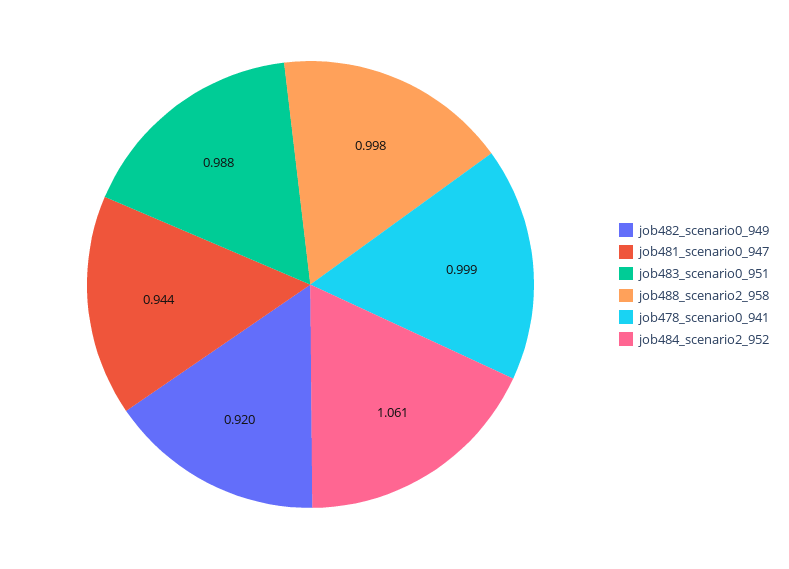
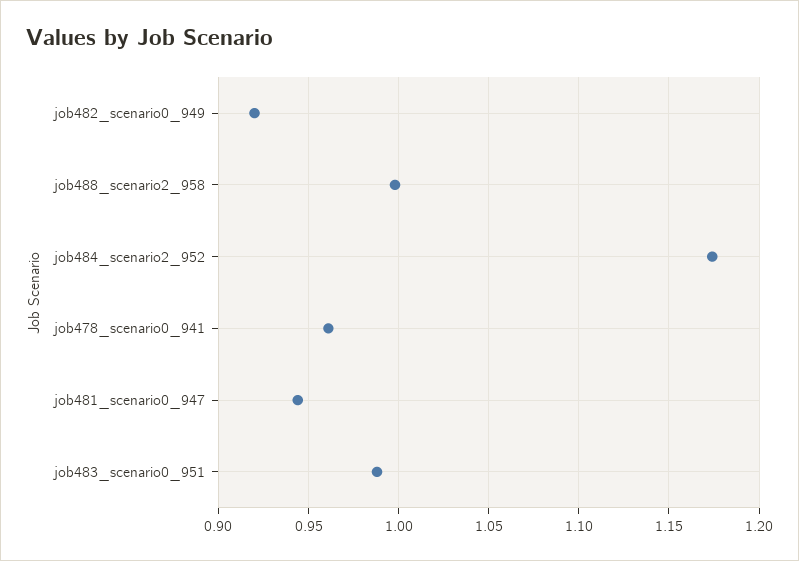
job478_scenario0_941: 0.999 -> 0.96
job484_scenario2_952: 1.061 -> 1.175

